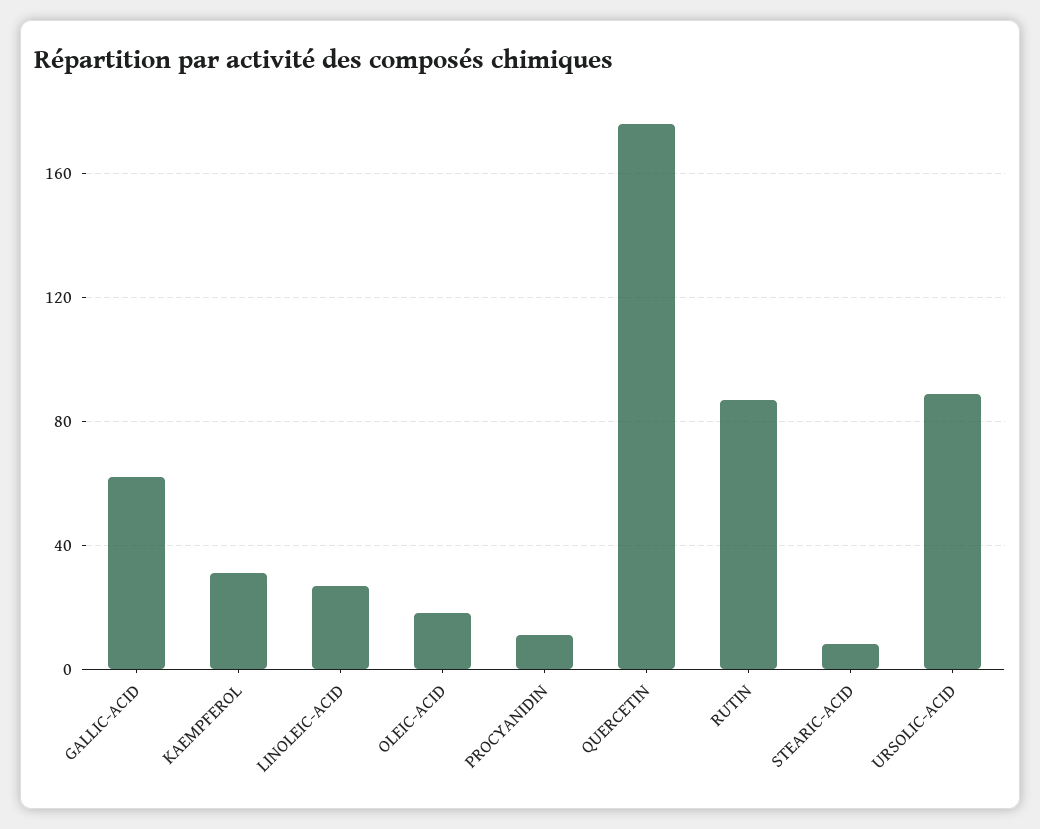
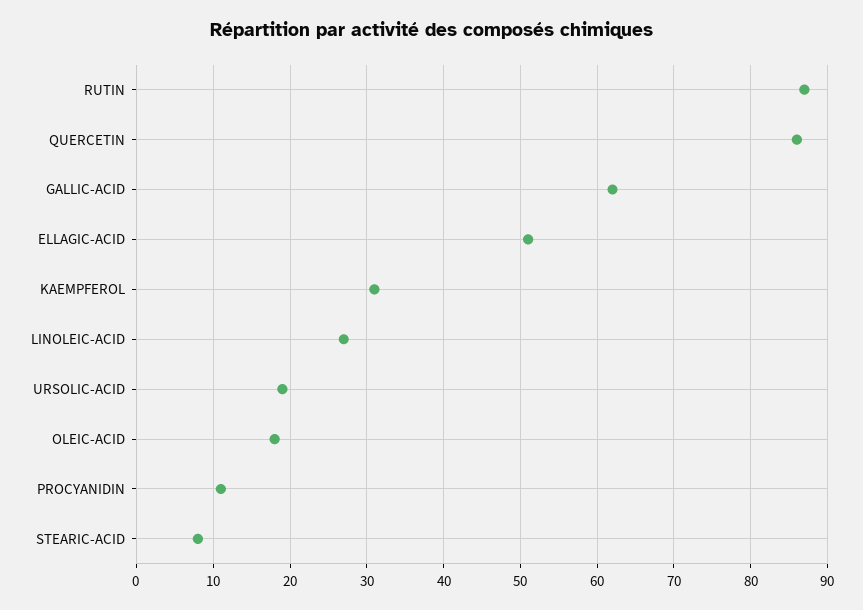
QUERCETIN: 175 -> 86
URSOLIC-ACID: 90 -> 19
ELLAGIC-ACID: none -> 51

